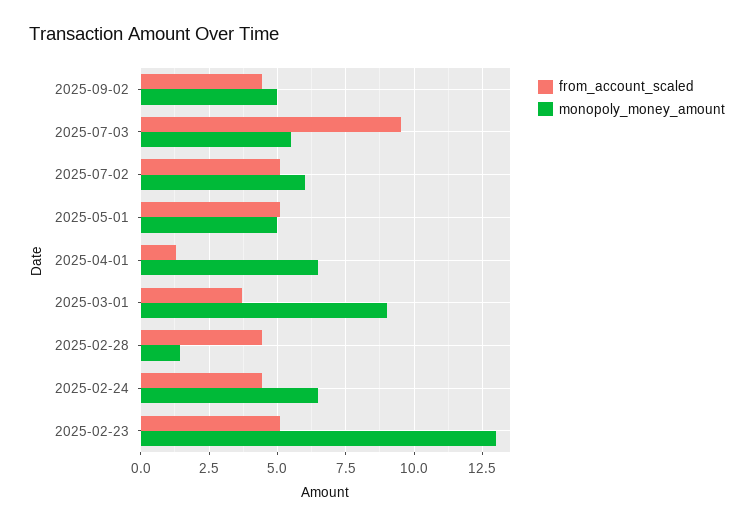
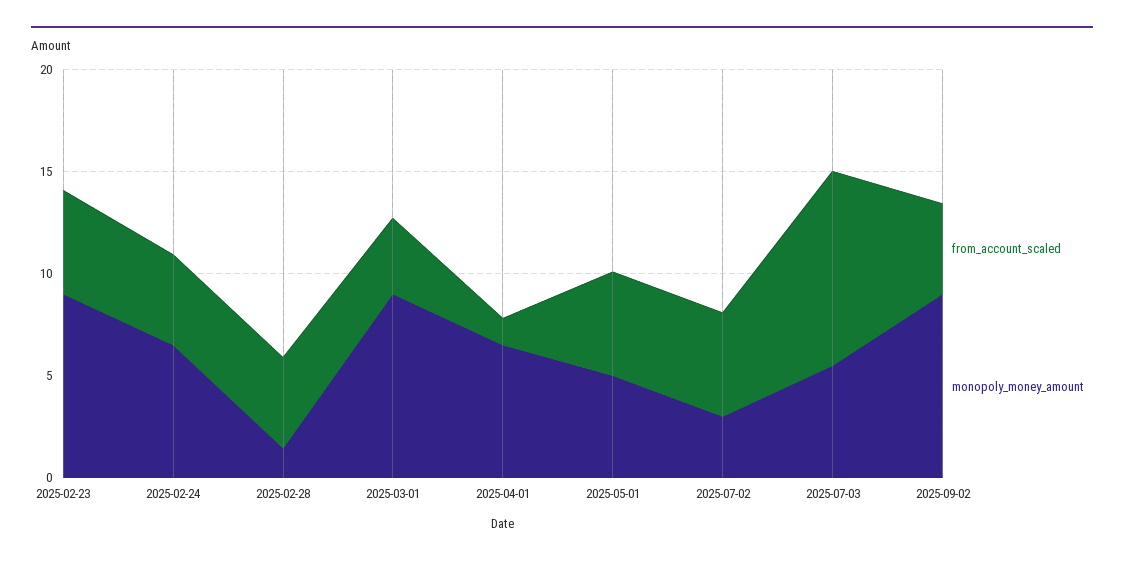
monopoly_money_amount, 2025-09-02: 5 -> 9
monopoly_money_amount, 2025-07-02: 6 -> 3
monopoly_money_amount, 2025-02-23: 13 -> 9

